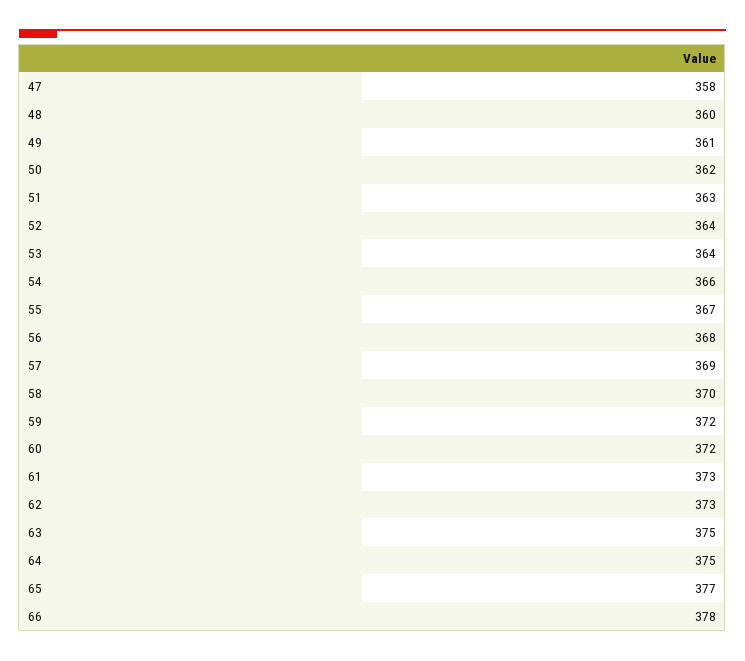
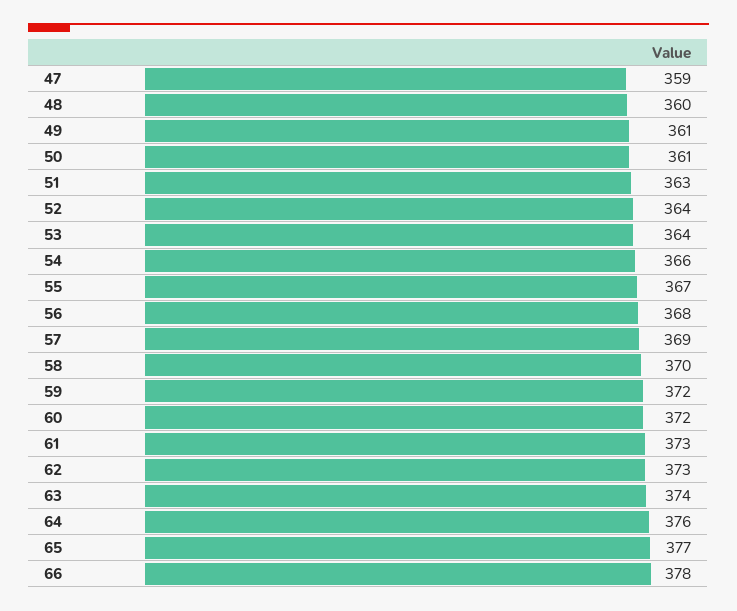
47: 358 -> 359
50: 362 -> 361
63: 375 -> 374
64: 375 -> 376

